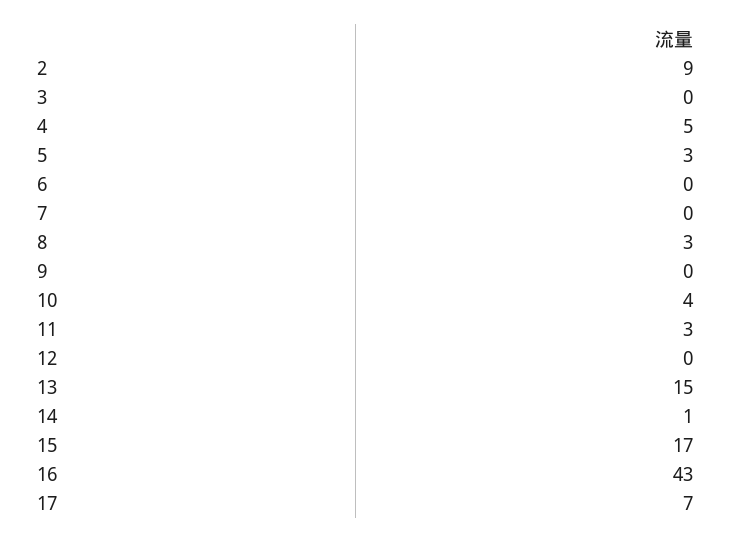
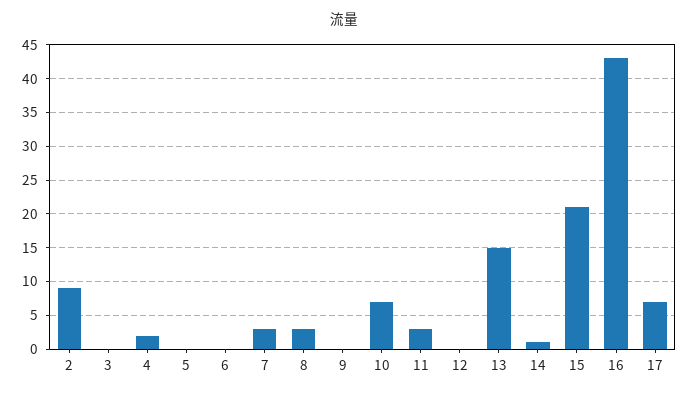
4: 5 -> 2
5: 3 -> 0
7: 0 -> 3
10: 4 -> 7
15: 17 -> 21

